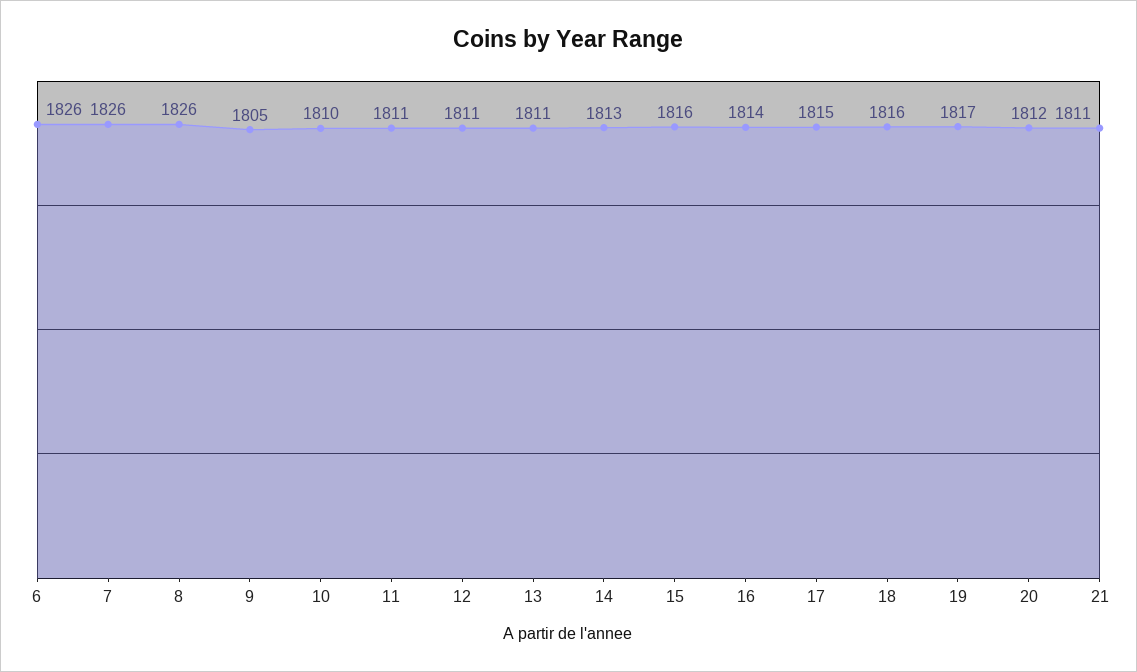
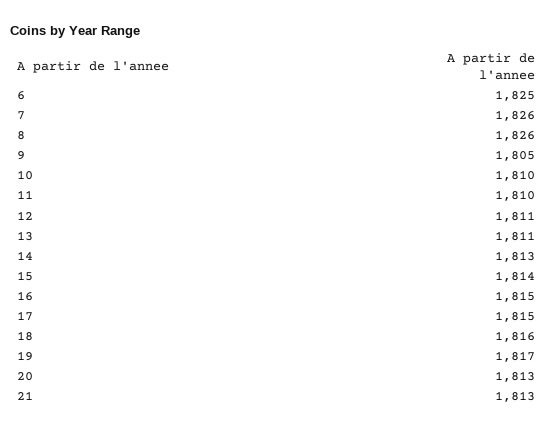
6: 1826 -> 1825
11: 1811 -> 1810
15: 1816 -> 1814
16: 1814 -> 1815
20: 1812 -> 1813
21: 1811 -> 1813

